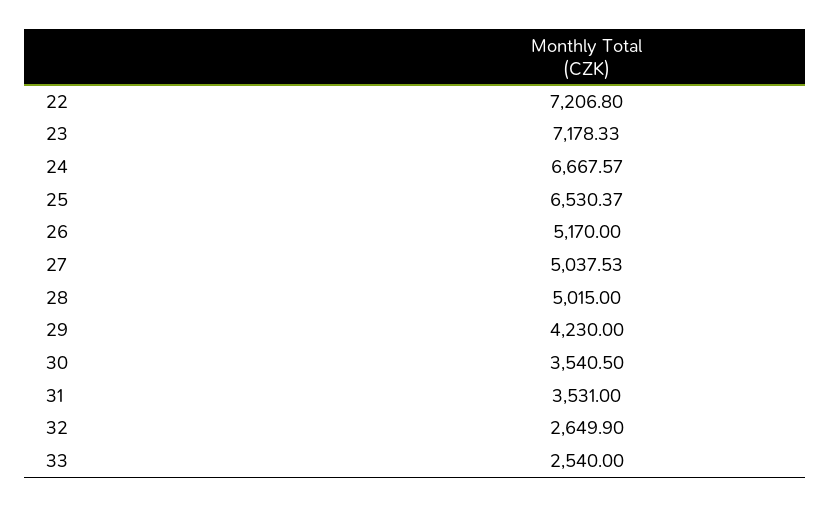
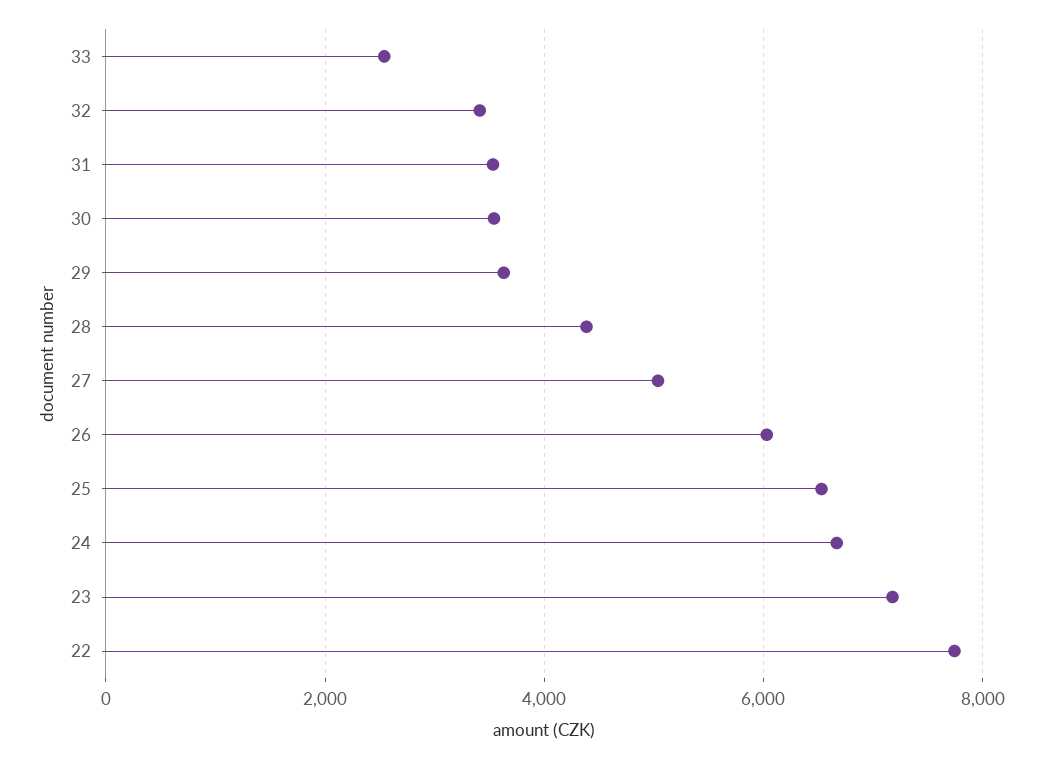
22: 7206.8 -> 7800
26: 5170 -> 6000
28: 5015 -> 4400
29: 4230 -> 3600
32: 2649.9 -> 3400

